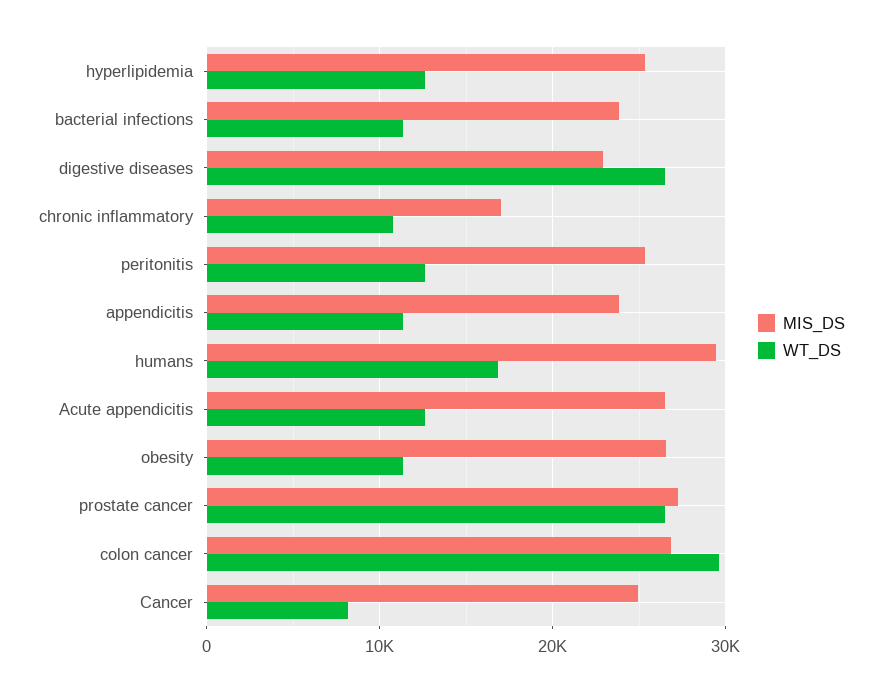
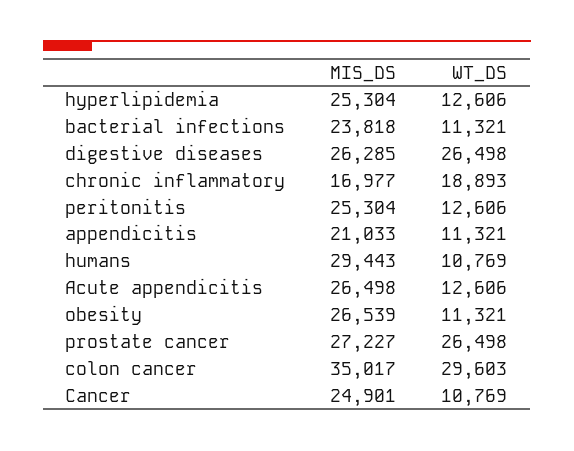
MIS_DS, digestive diseases: 23000 -> 26285
WT_DS, chronic inflammatory: 11000 -> 18893
MIS_DS, appendicitis: 24000 -> 21033
WT_DS, humans: 17000 -> 10769
MIS_DS, colon cancer: 27000 -> 35017
WT_DS, Cancer: 8000 -> 10769

